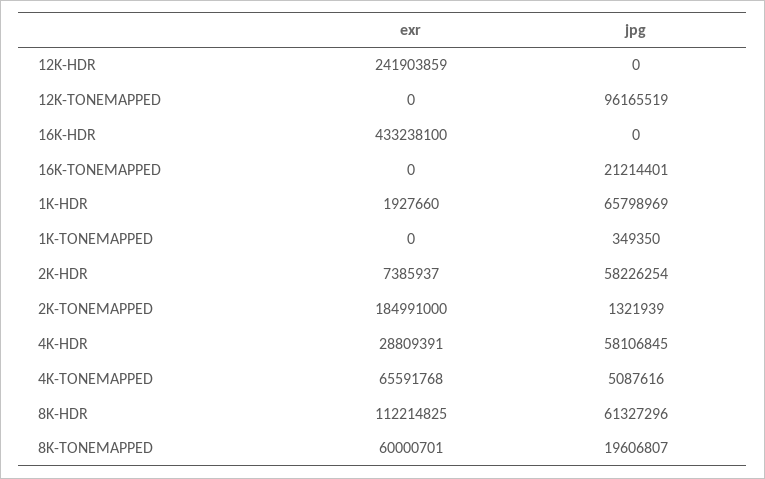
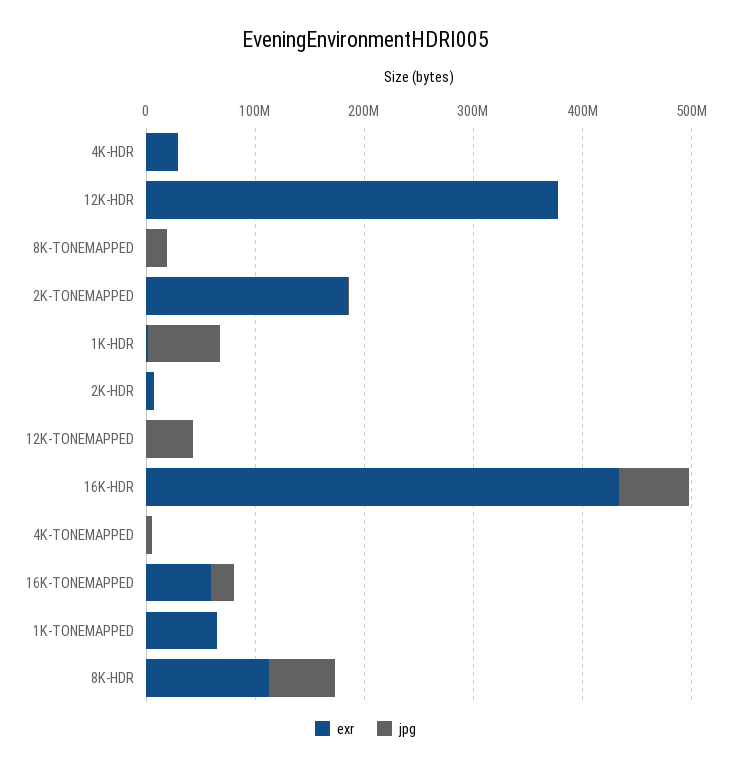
exr, 12K-HDR: 241903859 -> 380000000
jpg, 12K-TONEMAPPED: 96165519 -> 40000000
jpg, 16K-HDR: 0 -> 60000000
exr, 16K-TONEMAPPED: 0 -> 60000000
exr, 1K-TONEMAPPED: 0 -> 60000000
jpg, 2K-HDR: 58226254 -> 0
jpg, 4K-HDR: 58106845 -> 0
exr, 4K-TONEMAPPED: 65591768 -> 0
exr, 8K-TONEMAPPED: 60000701 -> 0

